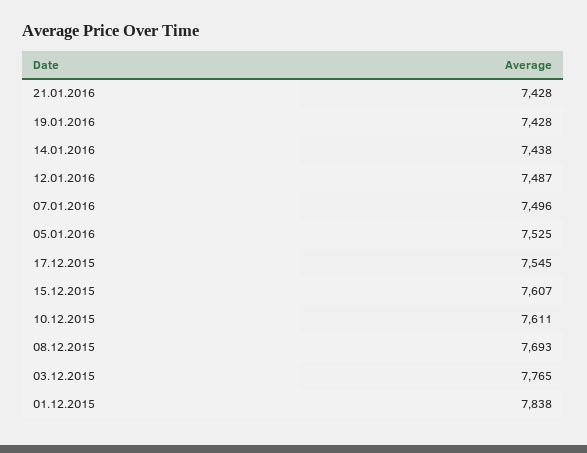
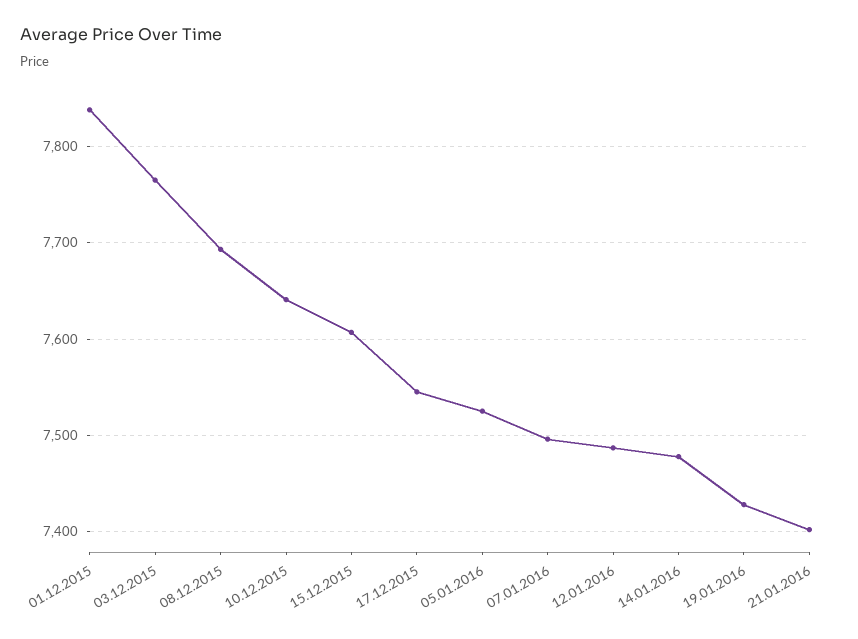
21.01.2016: 7428 -> 7400
14.01.2016: 7438 -> 7480
10.12.2015: 7611 -> 7640

